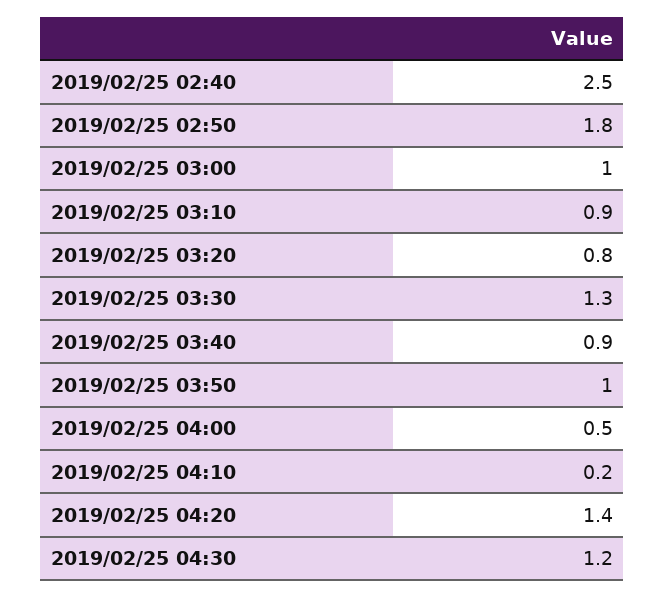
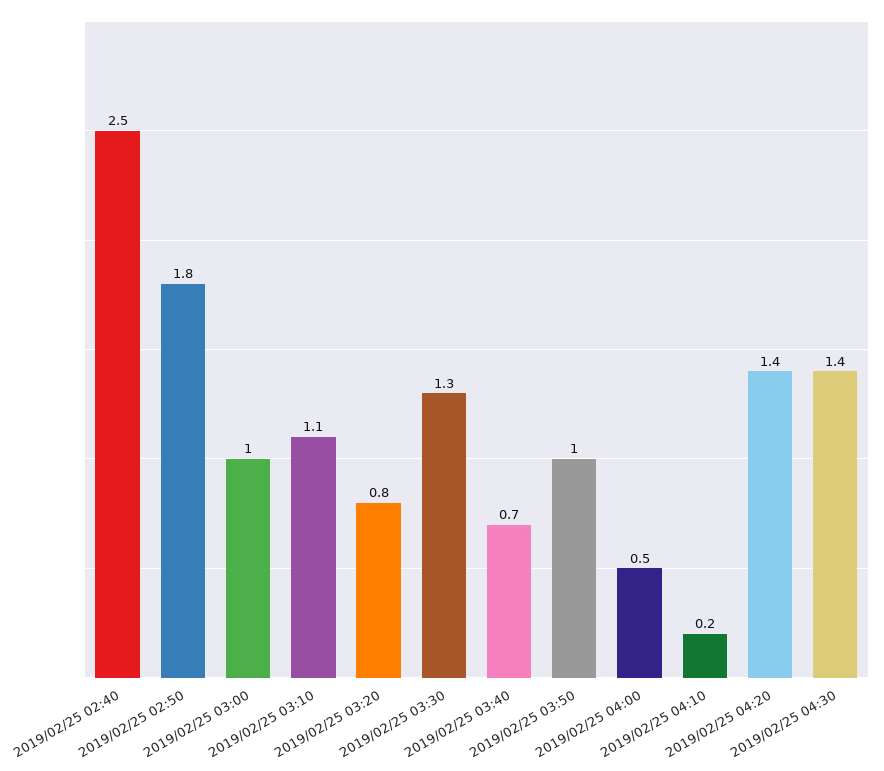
2019/02/25 03:10: 0.9 -> 1.1
2019/02/25 03:40: 0.9 -> 0.7
2019/02/25 04:30: 1.2 -> 1.4

